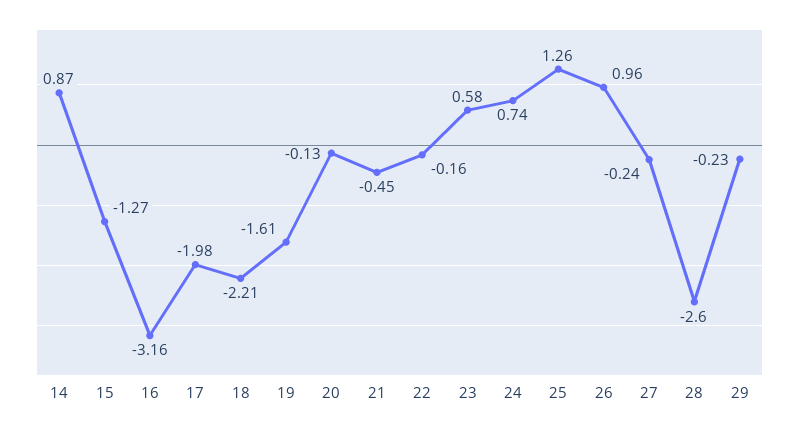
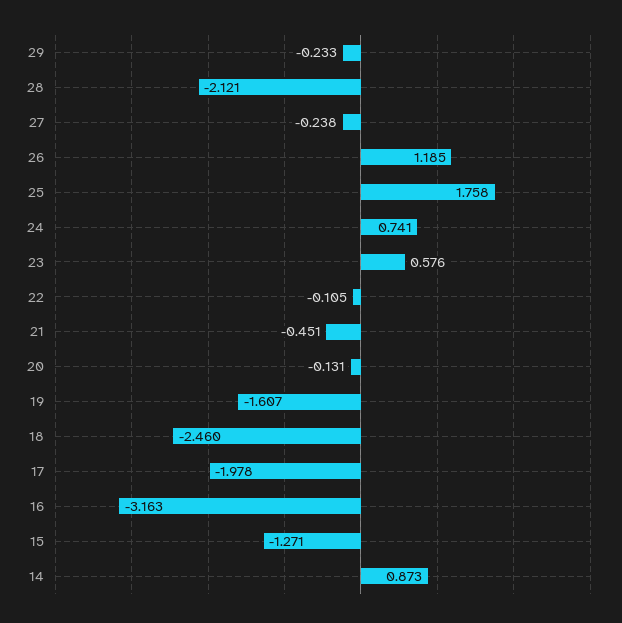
18: -2.21 -> -2.46
22: -0.16 -> -0.105
25: 1.26 -> 1.758
26: 0.96 -> 1.185
28: -2.6 -> -2.121

